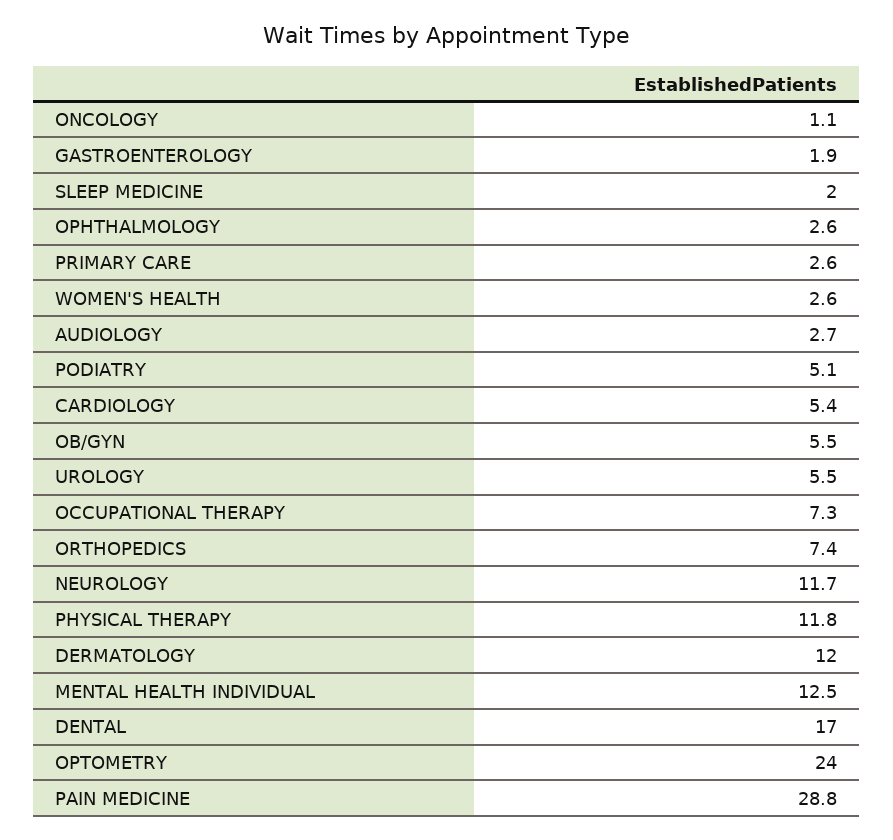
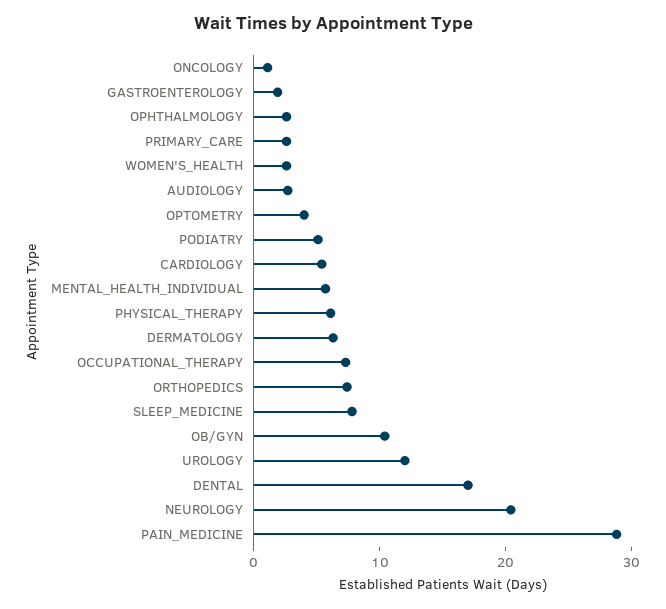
SLEEP MEDICINE: 2 -> 8
OB/GYN: 5.5 -> 10
UROLOGY: 5.5 -> 12
NEUROLOGY: 11.7 -> 20
PHYSICAL THERAPY: 11.8 -> 6
DERMATOLOGY: 12 -> 6
MENTAL HEALTH INDIVIDUAL: 12.5 -> 6
OPTOMETRY: 24 -> 4

